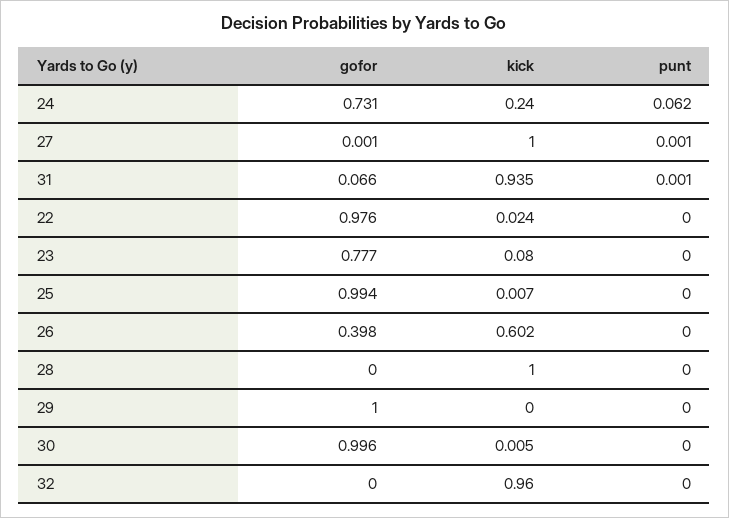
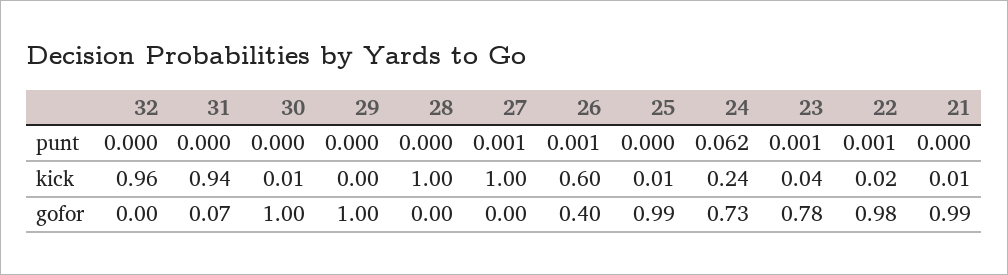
punt, 31: 0.001 -> 0
punt, 22: 0 -> 0.001
kick, 23: 0.08 -> 0.04
punt, 23: 0 -> 0.001
punt, 26: 0 -> 0.001
punt, 21: none -> 0
kick, 21: none -> 0.01
gofor, 21: none -> 0.99

